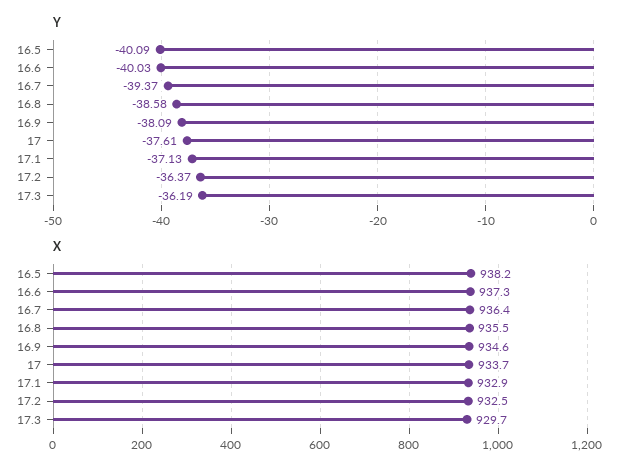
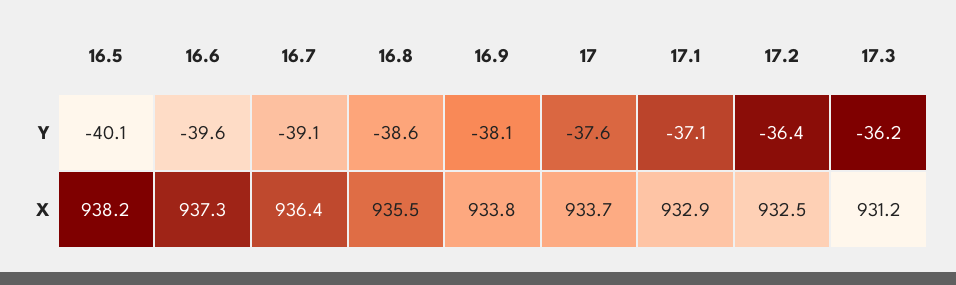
Y, 16.6: -40.03 -> -39.6
Y, 16.7: -39.37 -> -39.1
X, 16.9: 934.6 -> 933.8
X, 17.3: 929.7 -> 931.2

